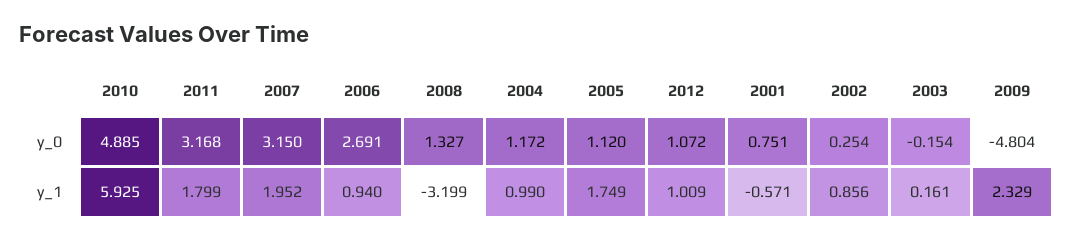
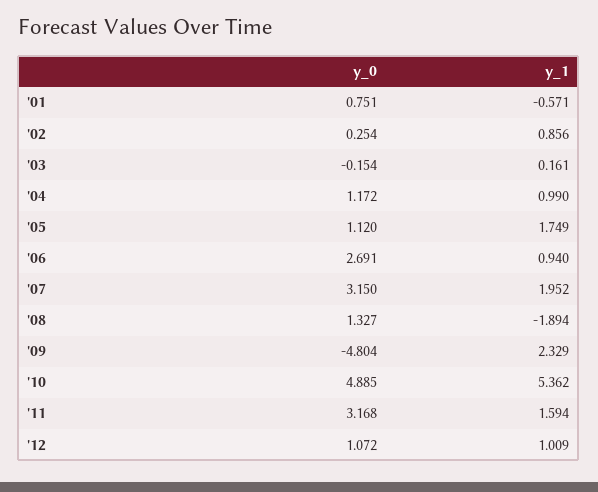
2010, y_1: 5.925 -> 5.362
2011, y_1: 1.799 -> 1.594
2008, y_1: -3.199 -> -1.894

